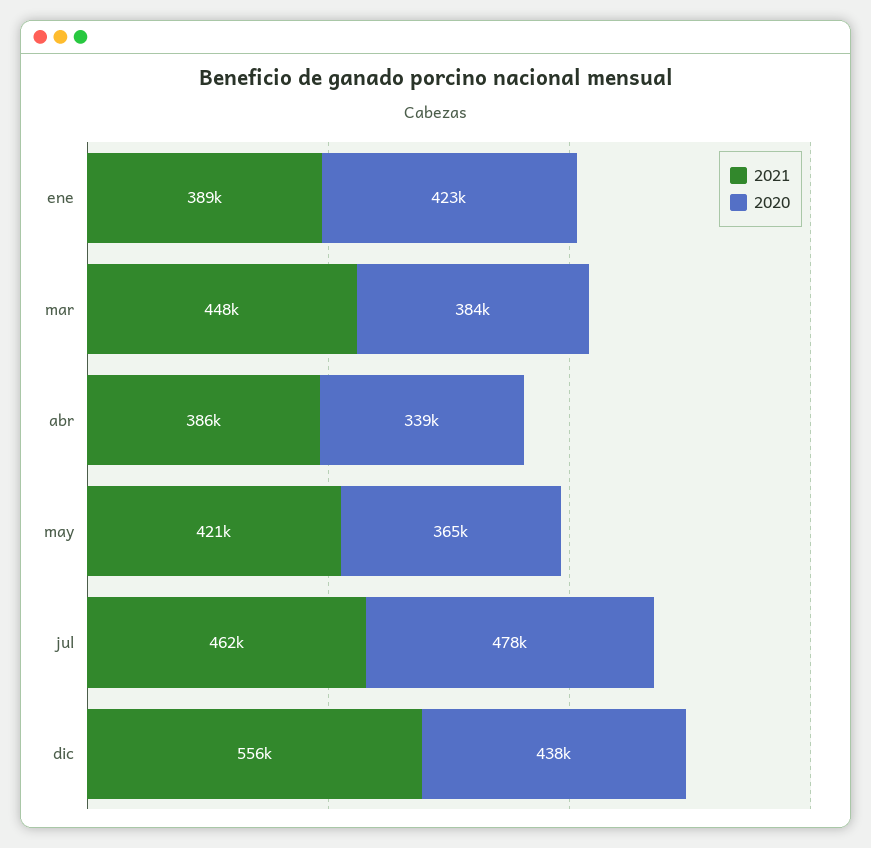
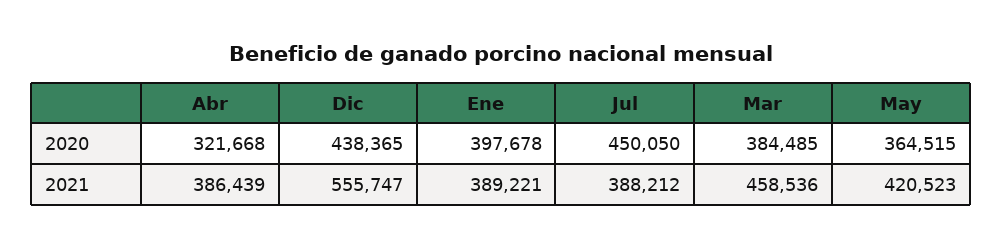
2020, ene: 423000 -> 397678
2021, mar: 448000 -> 458536
2020, abr: 339000 -> 321668
2021, jul: 462000 -> 388212
2020, jul: 478000 -> 450050

